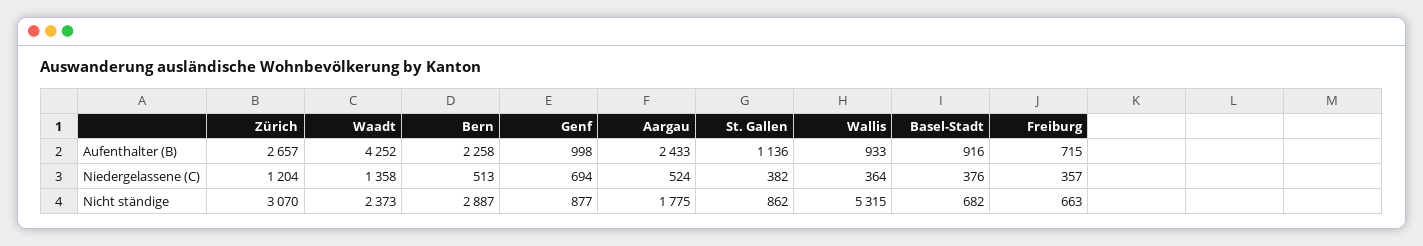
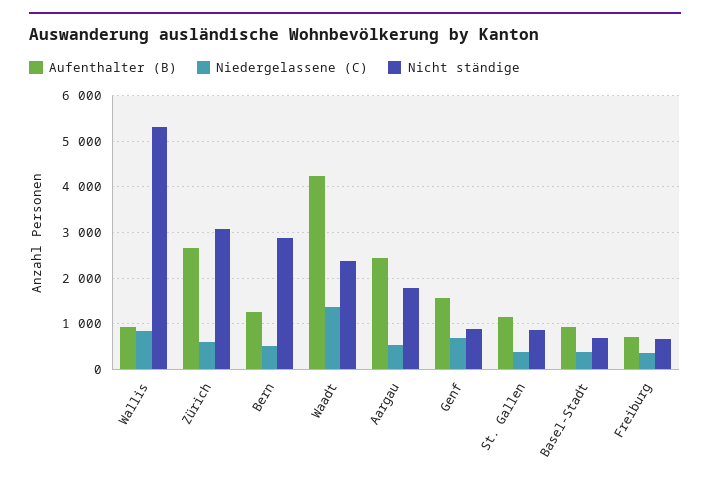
Aufenthalter (B), Bern: 2258 -> 1200
Aufenthalter (B), Genf: 998 -> 1600
Niedergelassene (C), Zürich: 1204 -> 600
Niedergelassene (C), Wallis: 364 -> 800

